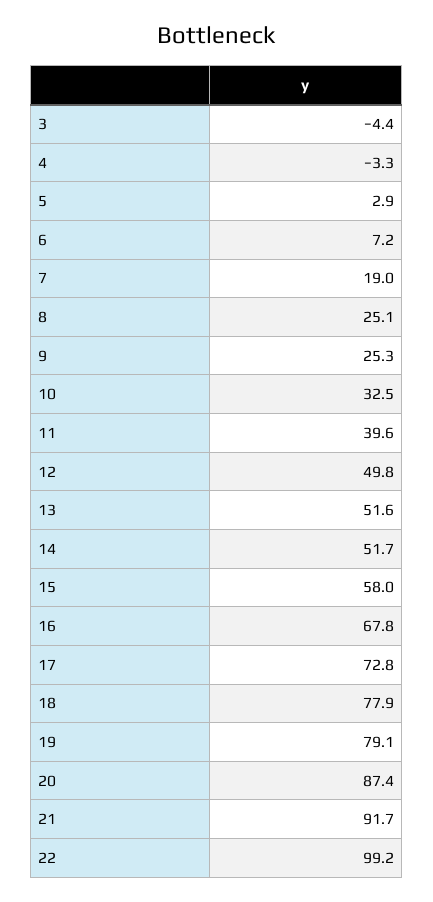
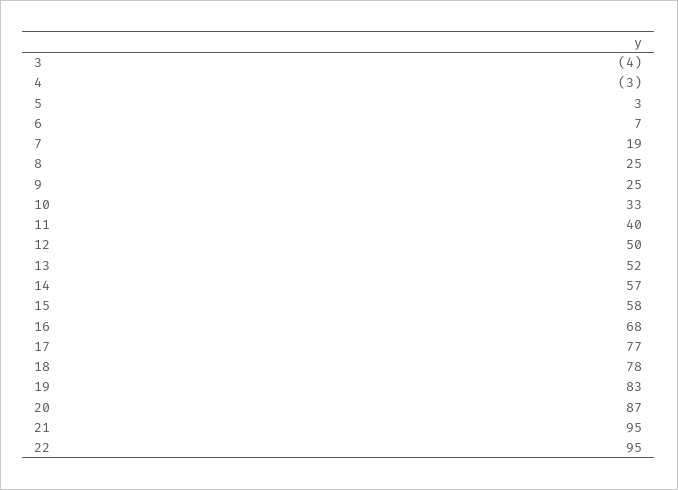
14: 51.7 -> 57
17: 72.8 -> 77
19: 79.1 -> 83
21: 91.7 -> 95
22: 99.2 -> 95

